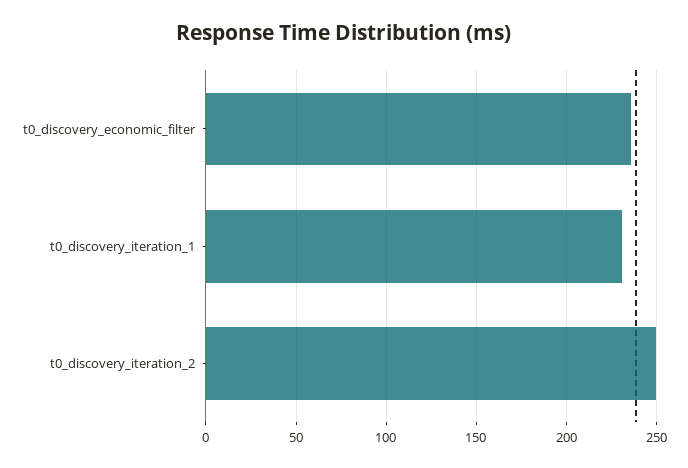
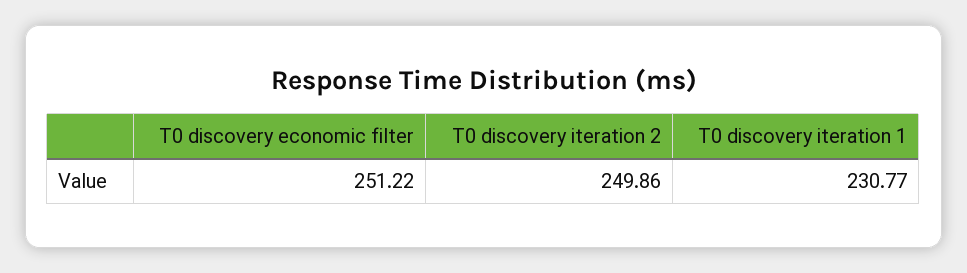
t0_discovery_economic_filter: 235 -> 251.22

